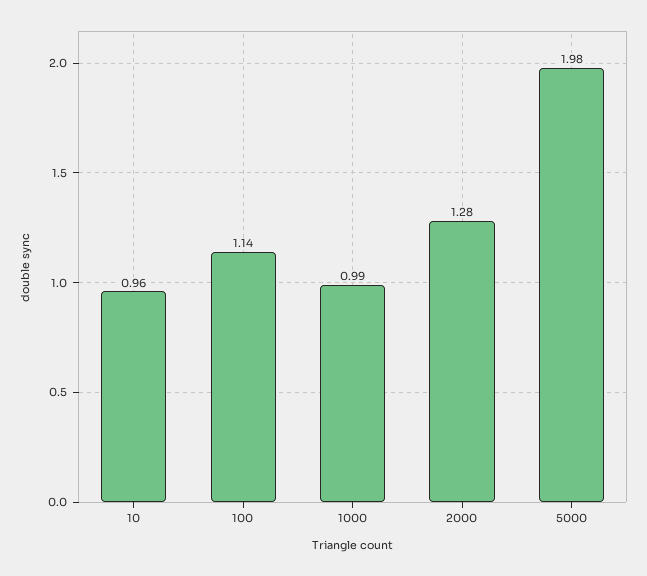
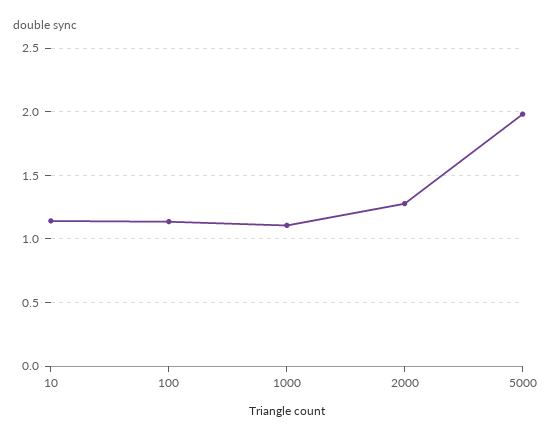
10: 0.96 -> 1.15
1000: 0.99 -> 1.1

